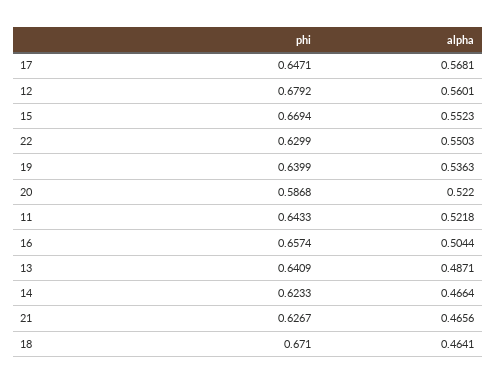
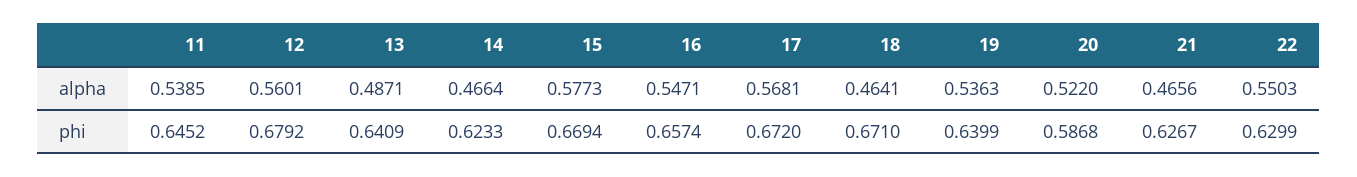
phi, 17: 0.6471 -> 0.672
alpha, 15: 0.5523 -> 0.5773
phi, 11: 0.6433 -> 0.6452
alpha, 11: 0.5218 -> 0.5385
alpha, 16: 0.5044 -> 0.5471

